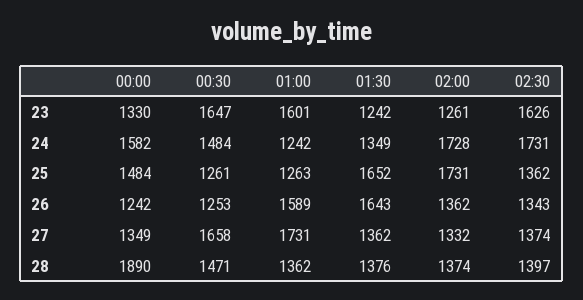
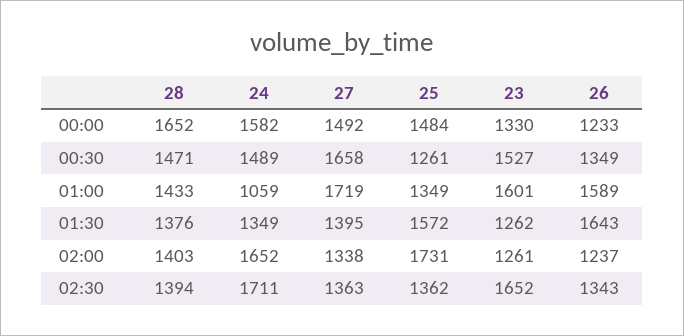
00:30, 23: 1647 -> 1527
01:30, 23: 1242 -> 1262
02:30, 23: 1626 -> 1652
00:30, 24: 1484 -> 1489
01:00, 24: 1242 -> 1059
02:00, 24: 1728 -> 1652
02:30, 24: 1731 -> 1711
01:00, 25: 1263 -> 1349
01:30, 25: 1652 -> 1572
00:00, 26: 1242 -> 1233
00:30, 26: 1253 -> 1349
02:00, 26: 1362 -> 1237
00:00, 27: 1349 -> 1492
01:00, 27: 1731 -> 1719
01:30, 27: 1362 -> 1395
02:00, 27: 1332 -> 1338
02:30, 27: 1374 -> 1363
00:00, 28: 1890 -> 1652
01:00, 28: 1362 -> 1433
02:00, 28: 1374 -> 1403
02:30, 28: 1397 -> 1394

